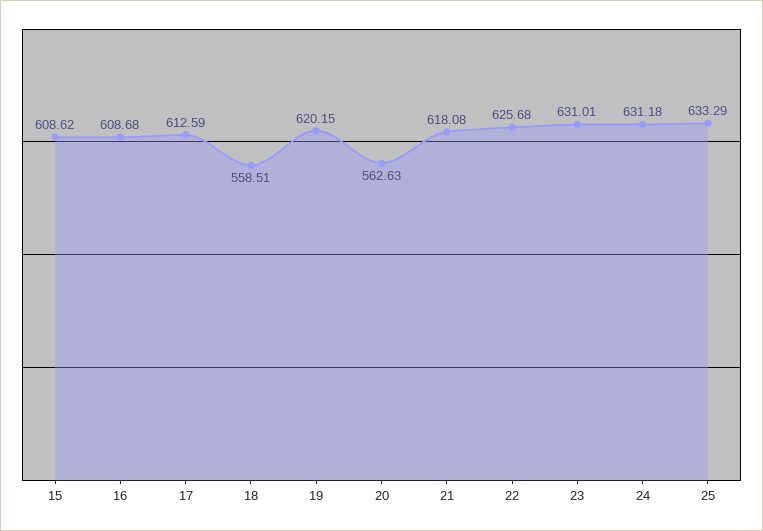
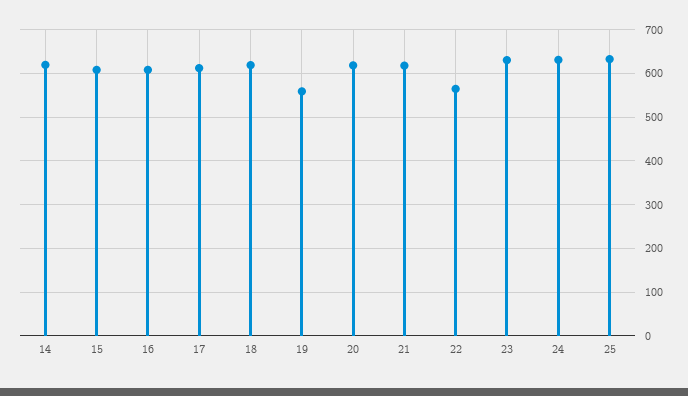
18: 558.51 -> 620
19: 620.15 -> 560
20: 562.63 -> 620
22: 625.68 -> 560
14: none -> 620

